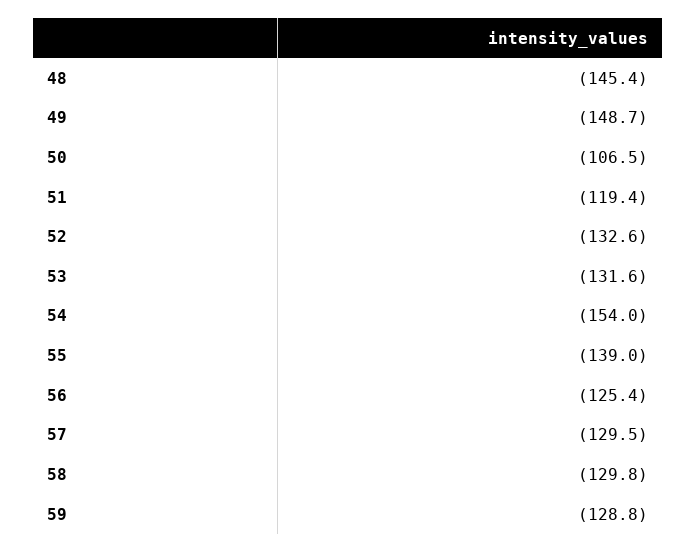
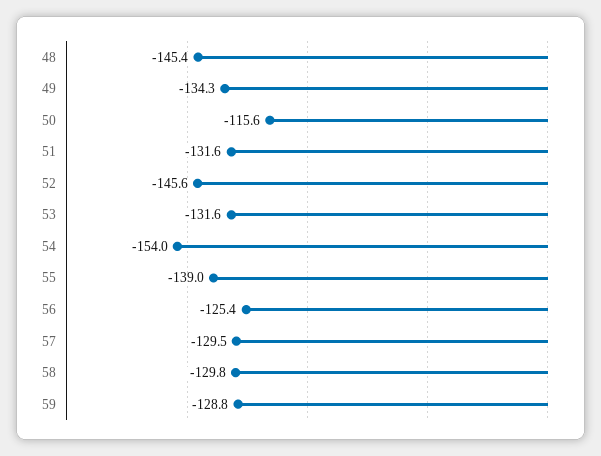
49: -148.7 -> -134.3
50: -106.5 -> -115.6
51: -119.4 -> -131.6
52: -132.6 -> -145.6

